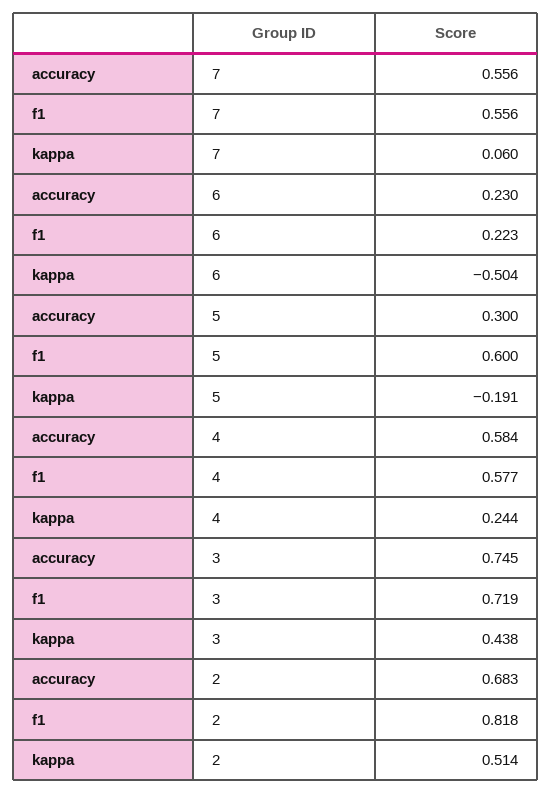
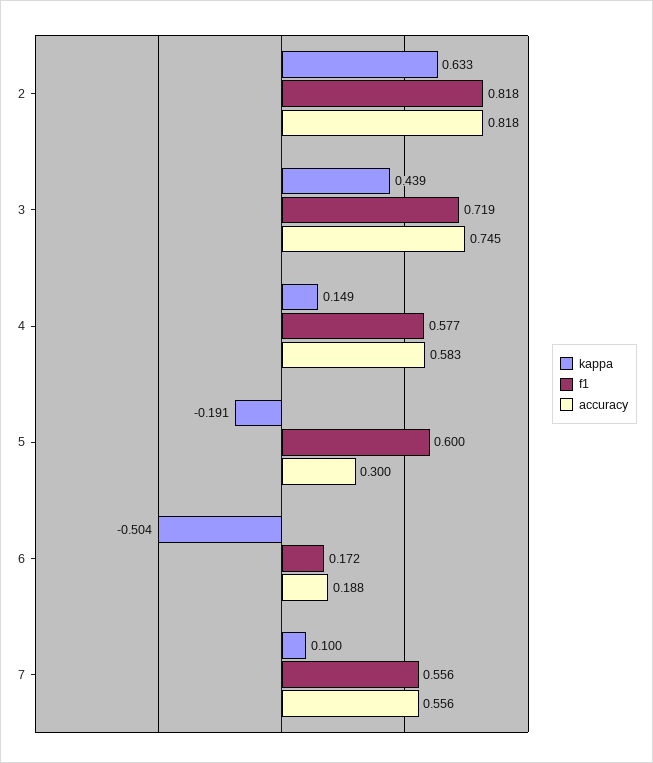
kappa, 7: 0.06 -> 0.1
accuracy, 6: 0.23 -> 0.188
f1, 6: 0.223 -> 0.172
accuracy, 4: 0.584 -> 0.583
kappa, 4: 0.244 -> 0.149
kappa, 3: 0.438 -> 0.439
accuracy, 2: 0.683 -> 0.818
kappa, 2: 0.514 -> 0.633

